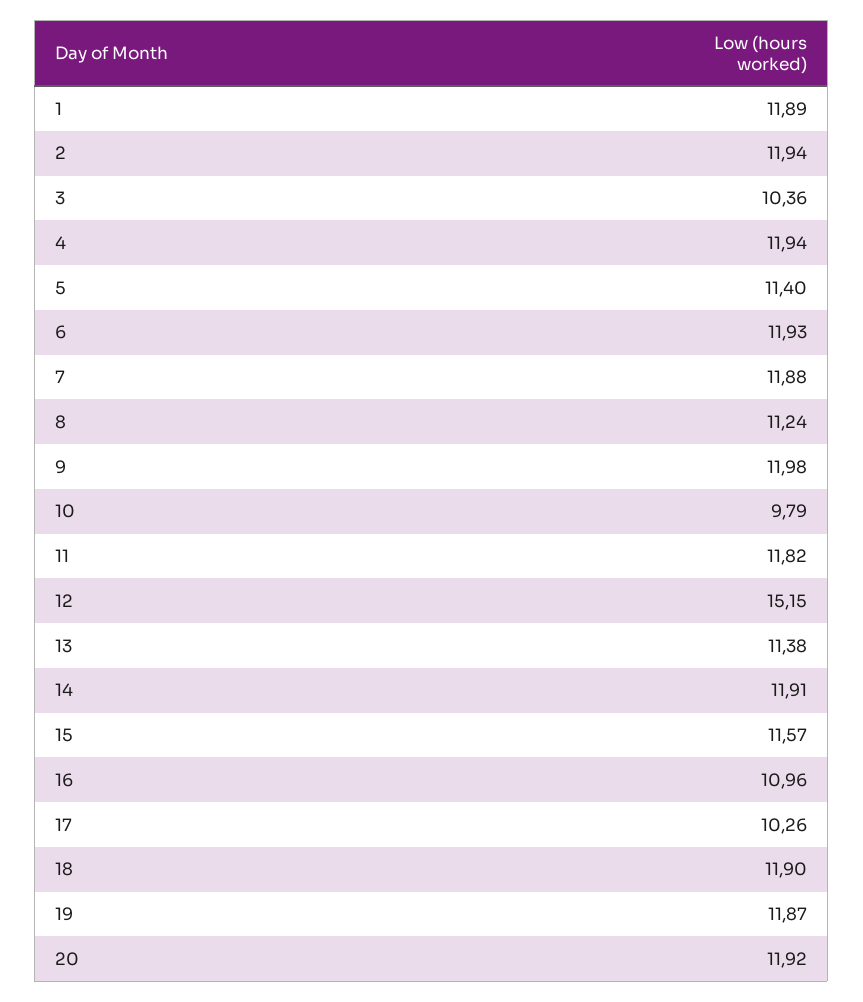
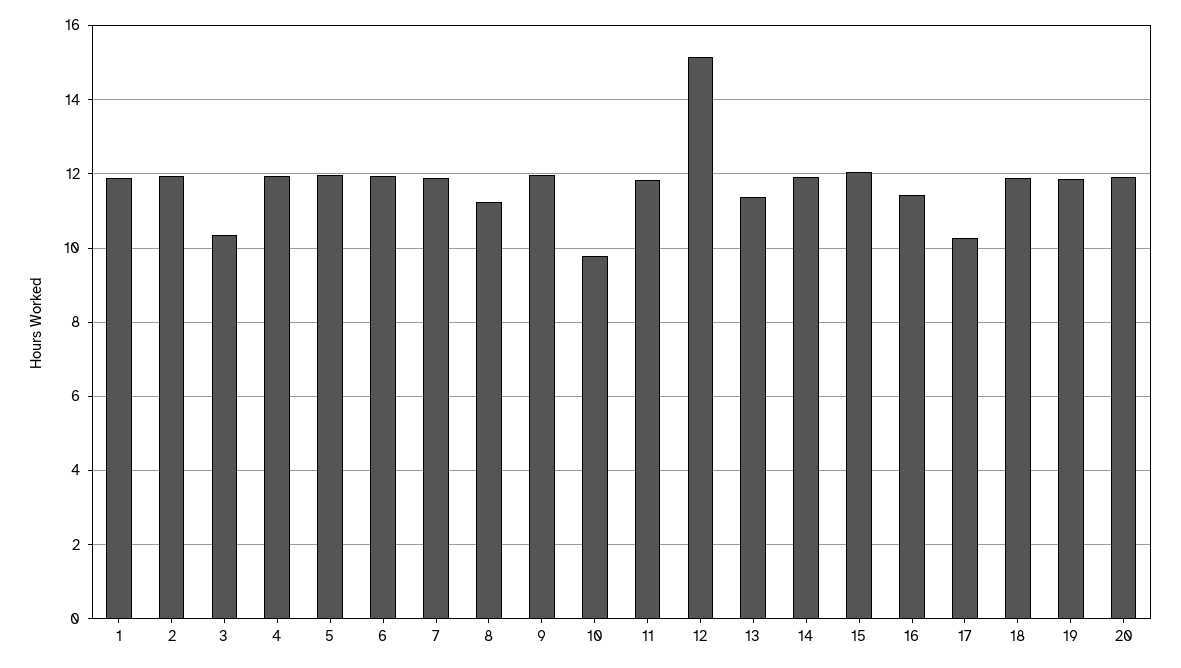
5: 11.4 -> 12
15: 11.57 -> 12
16: 10.96 -> 11.4

